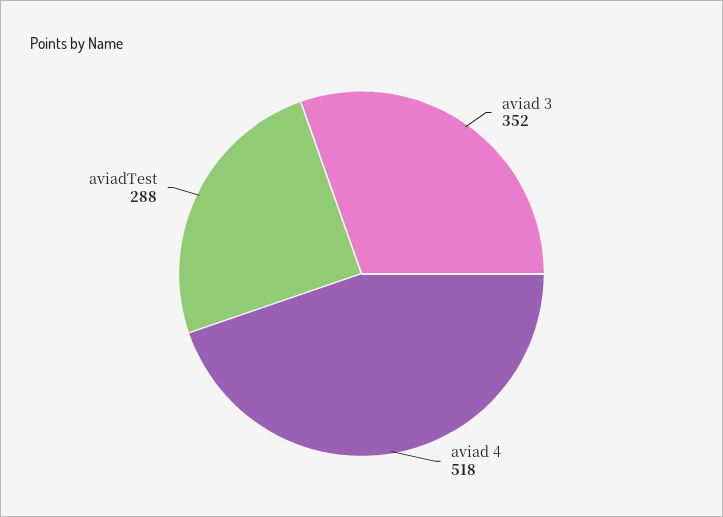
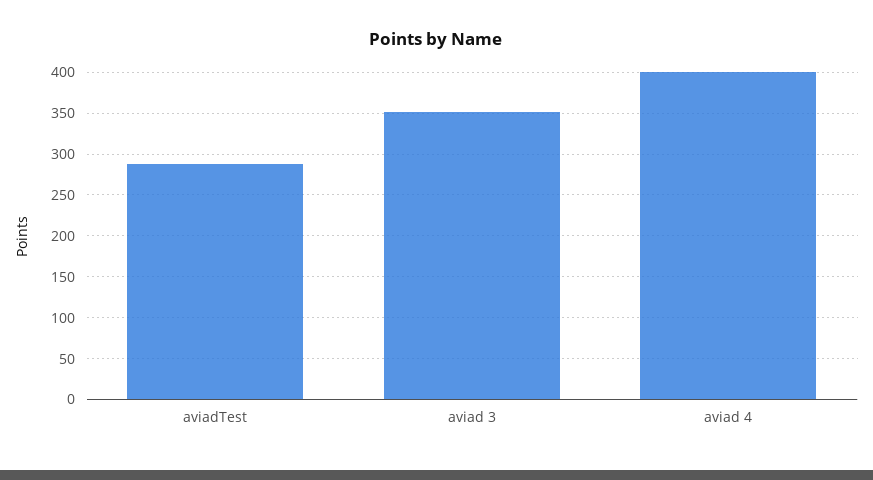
aviad 4: 518 -> 400

